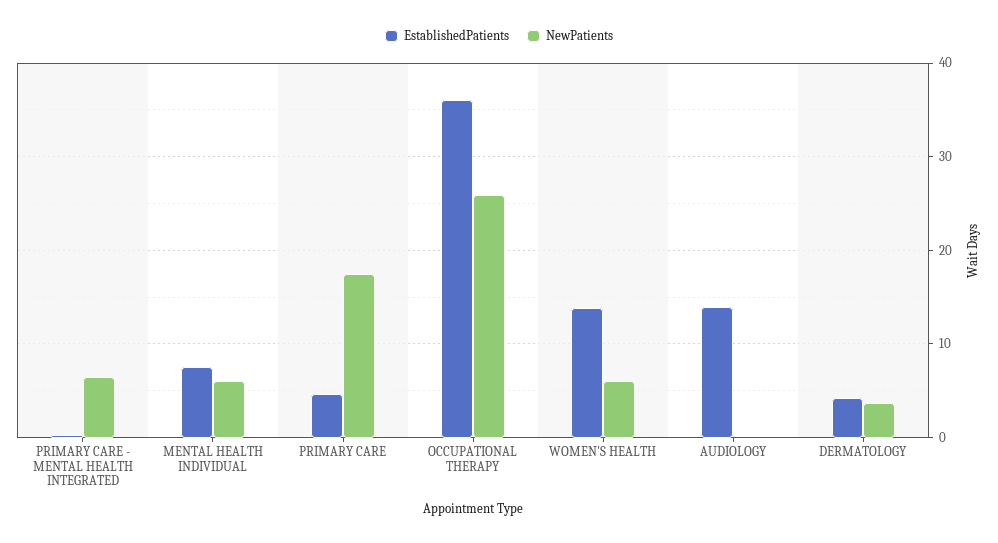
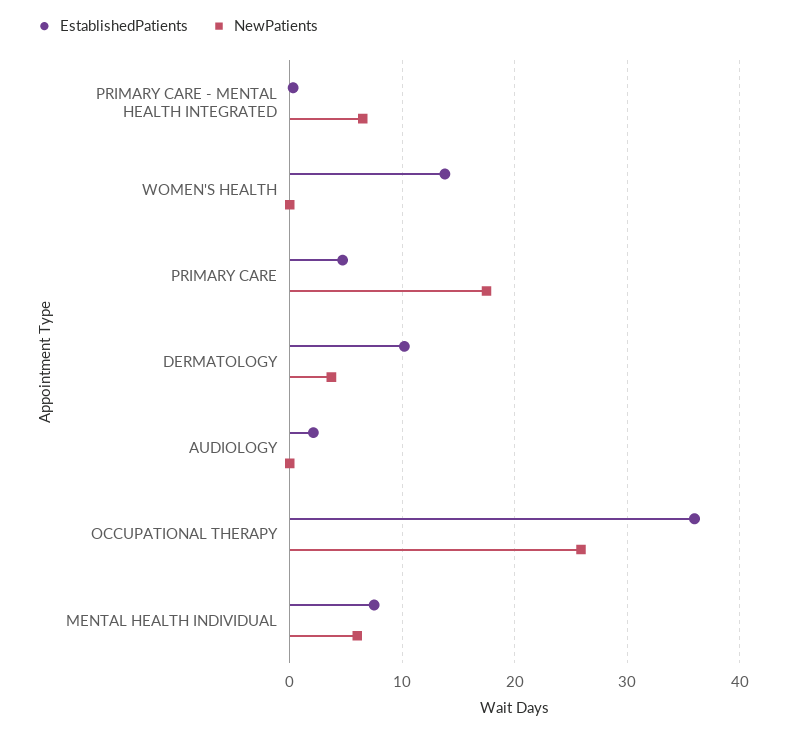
NewPatients, WOMEN'S HEALTH: 6 -> 0
EstablishedPatients, AUDIOLOGY: 14 -> 2
EstablishedPatients, DERMATOLOGY: 4 -> 10

